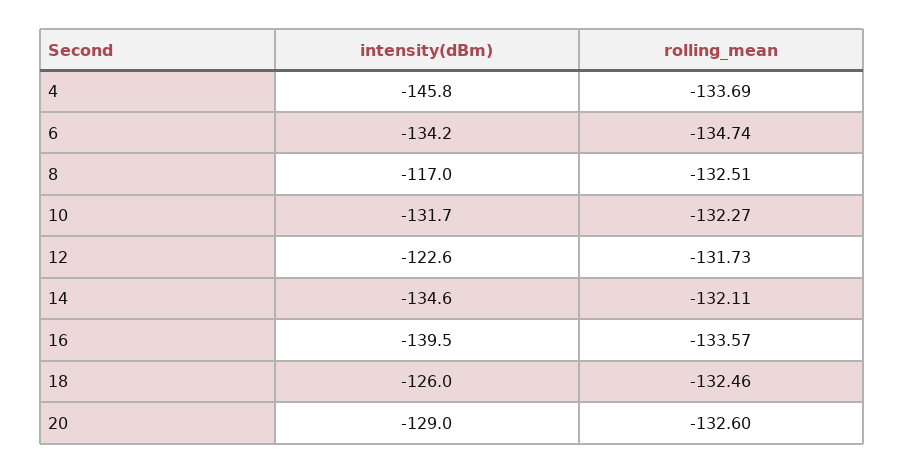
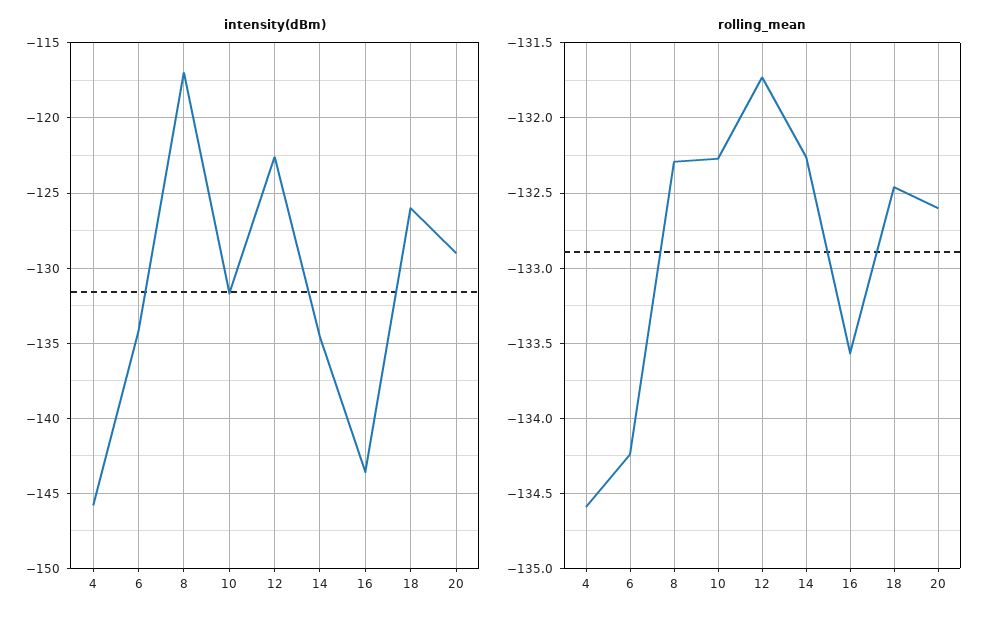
rolling_mean, 4: -133.69 -> -134.6
rolling_mean, 6: -134.74 -> -134.25
rolling_mean, 8: -132.51 -> -132.3
rolling_mean, 14: -132.11 -> -132.25
intensity(dBm), 16: -139.5 -> -143.5

